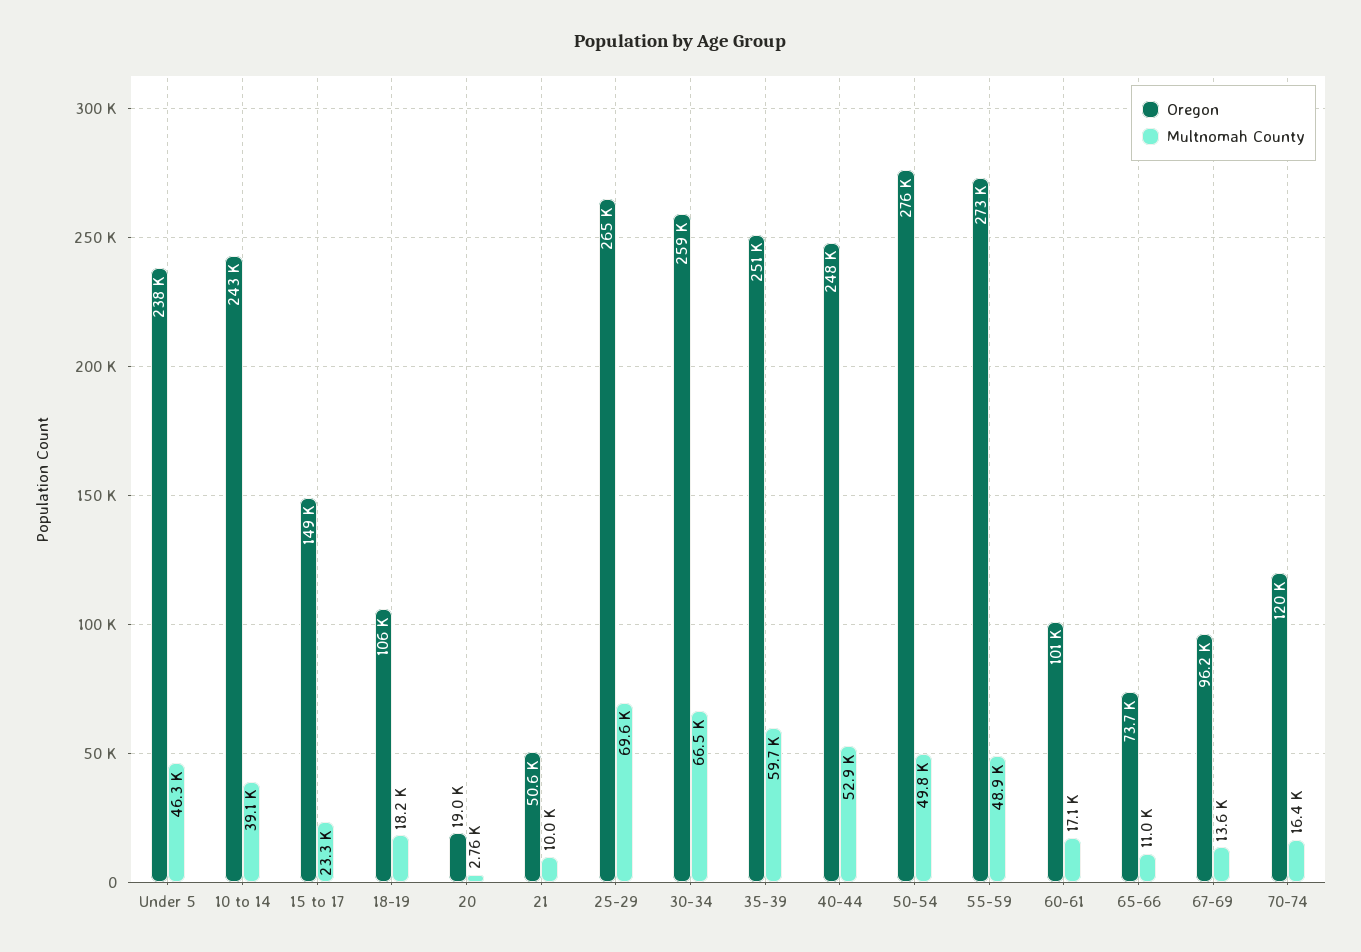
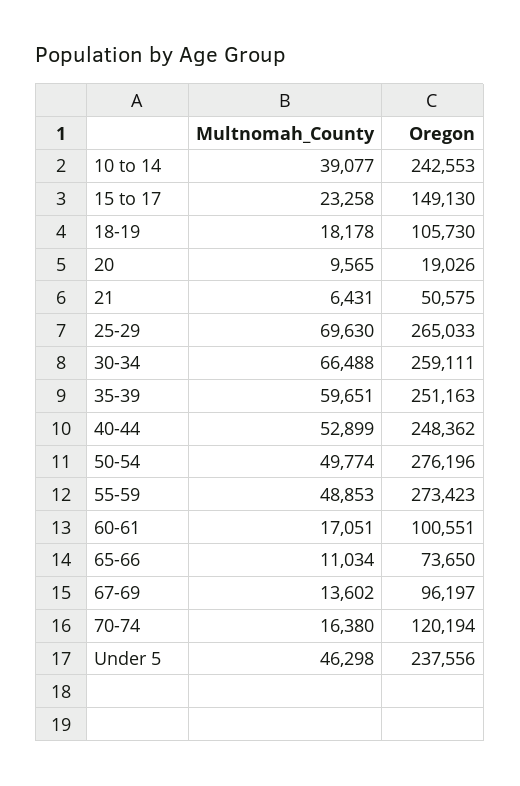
Multnomah County, 20: 2760 -> 9565
Multnomah County, 21: 10000 -> 6431

